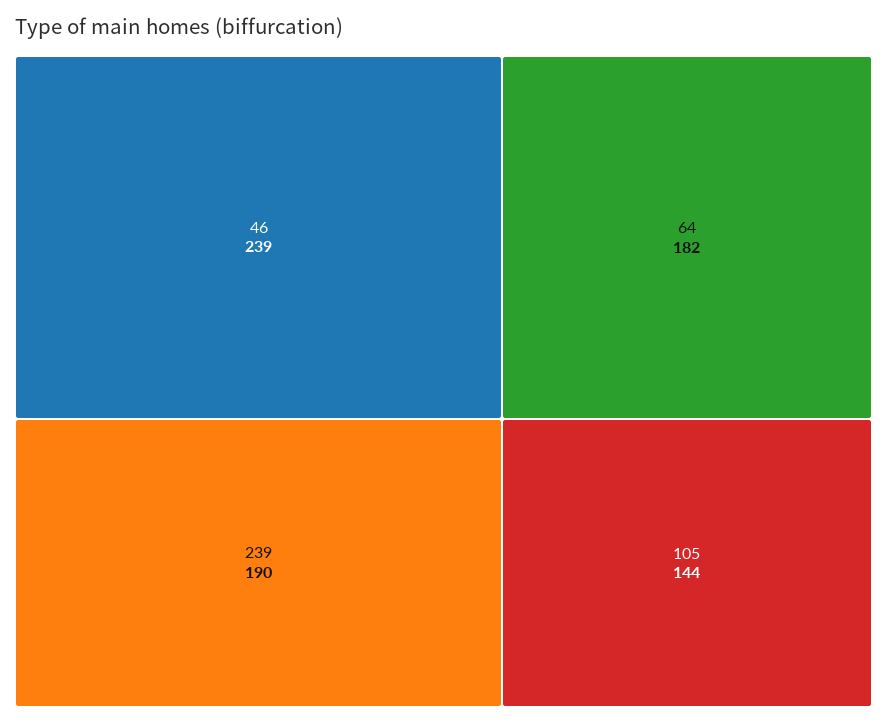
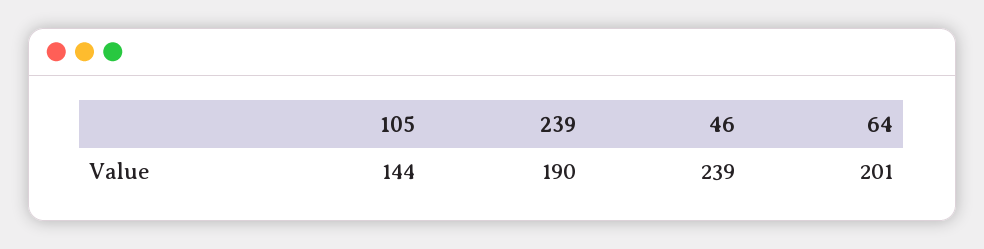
64: 182 -> 201

